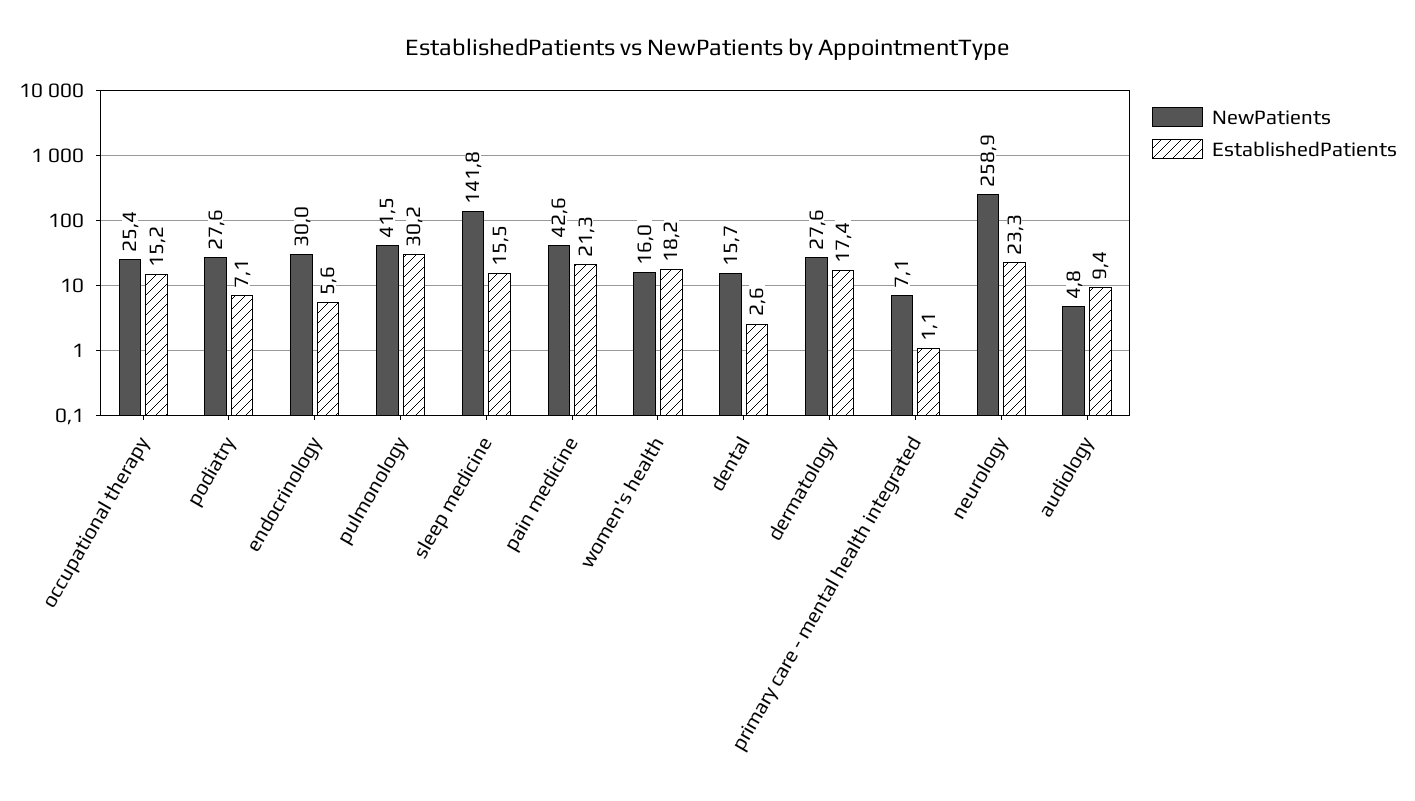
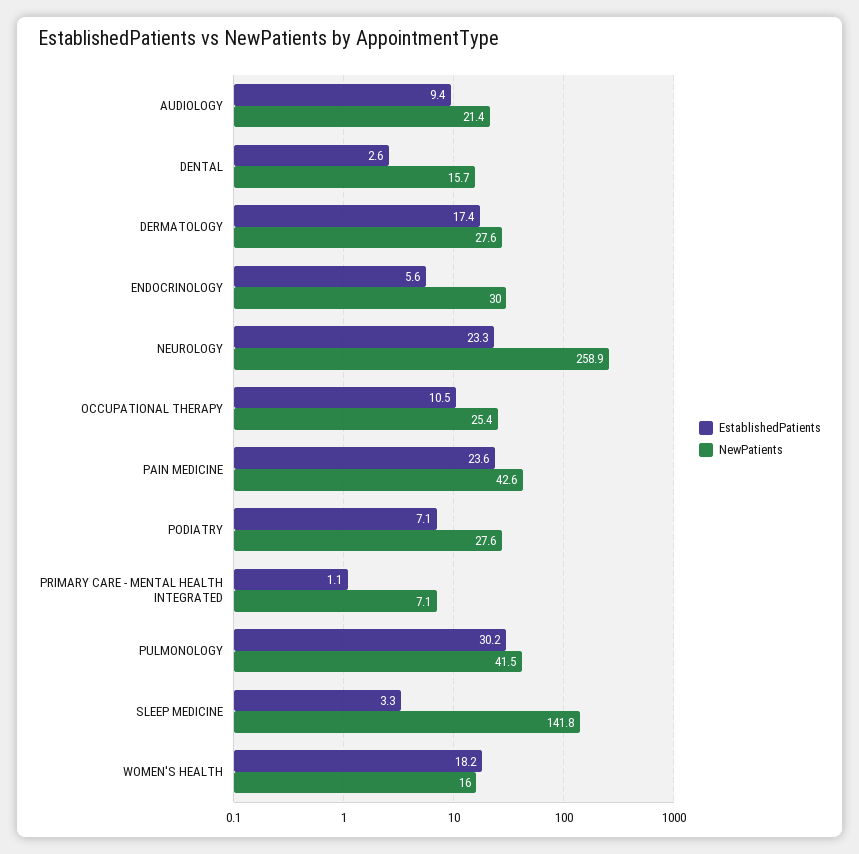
EstablishedPatients, occupational therapy: 15.2 -> 10.5
EstablishedPatients, sleep medicine: 15.5 -> 3.3
EstablishedPatients, pain medicine: 21.3 -> 23.6
NewPatients, audiology: 4.8 -> 21.4

